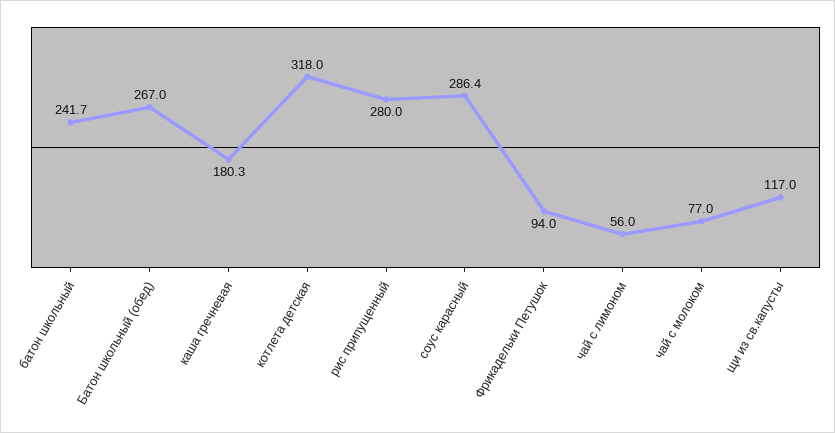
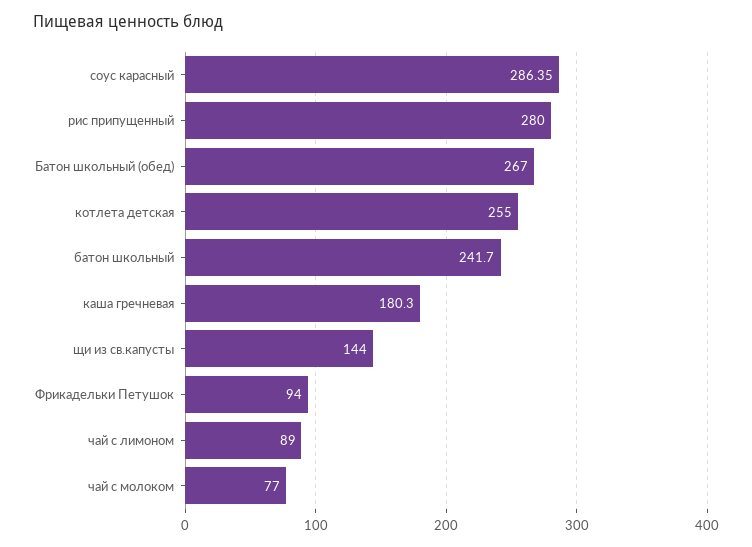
котлета детская: 318 -> 255
чай с лимоном: 56 -> 89
щи из св.капусты: 117 -> 144

